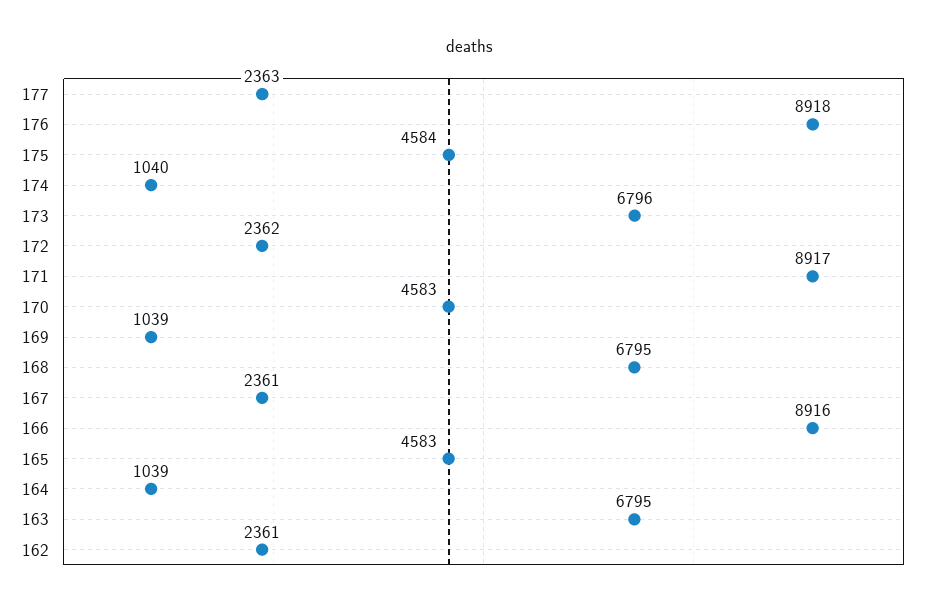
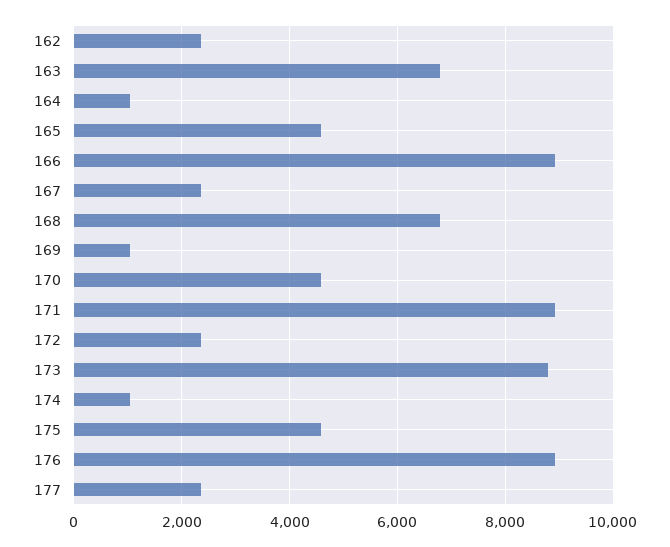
173: 6796 -> 8800

